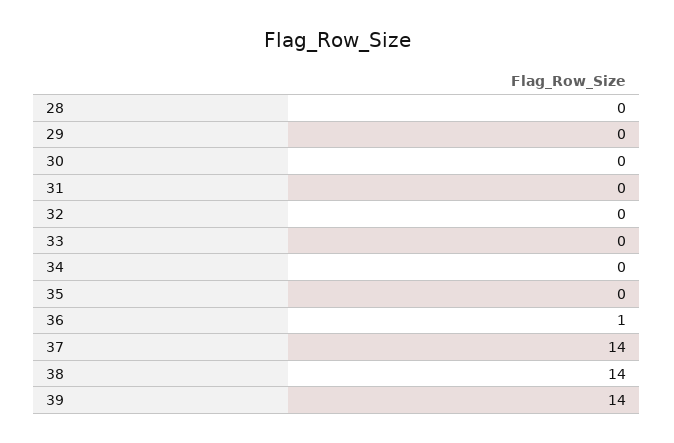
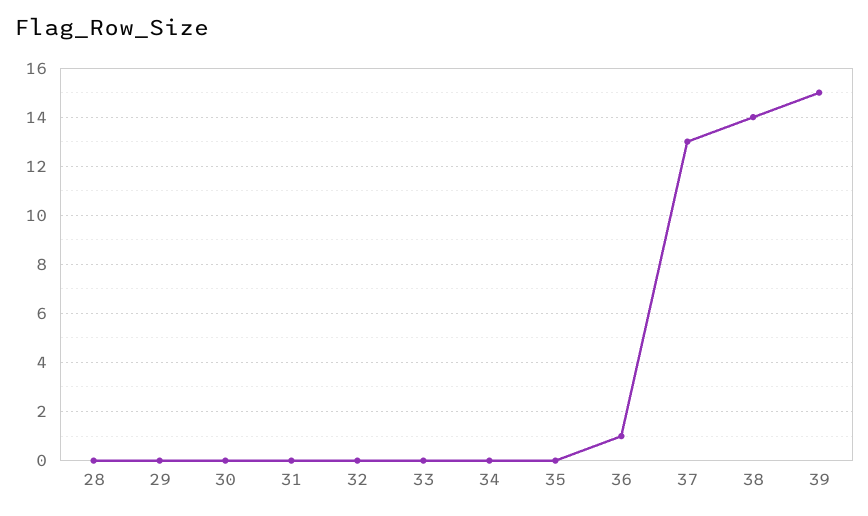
37: 14 -> 13
39: 14 -> 15

